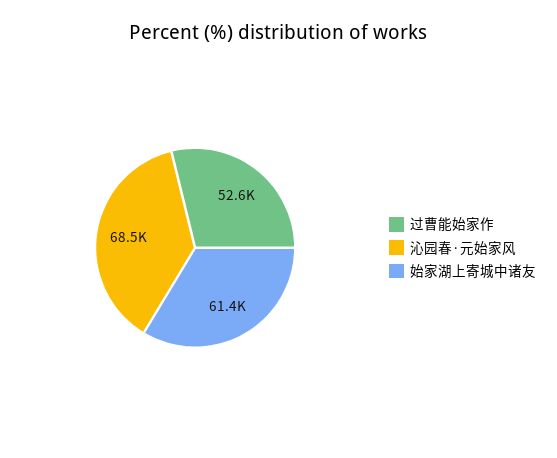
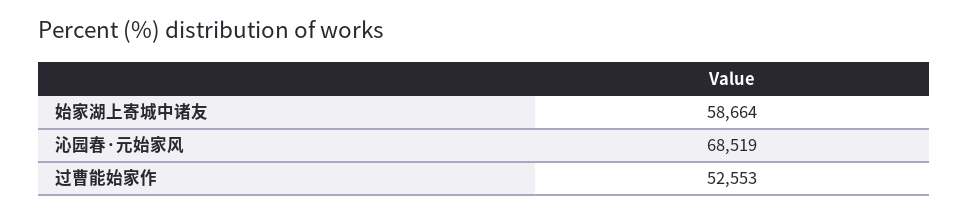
始家湖上寄城中诸友: 61400 -> 58664

